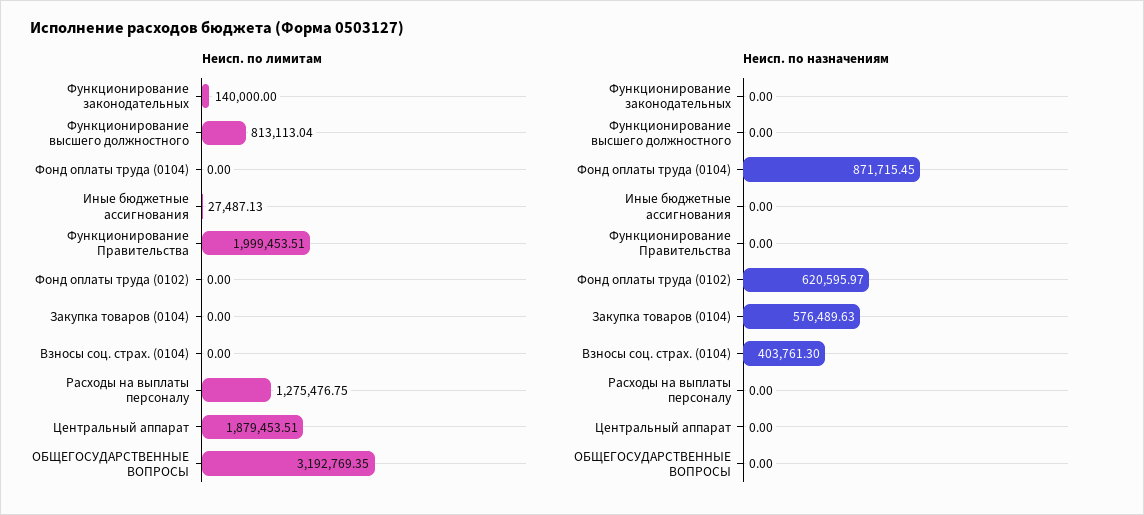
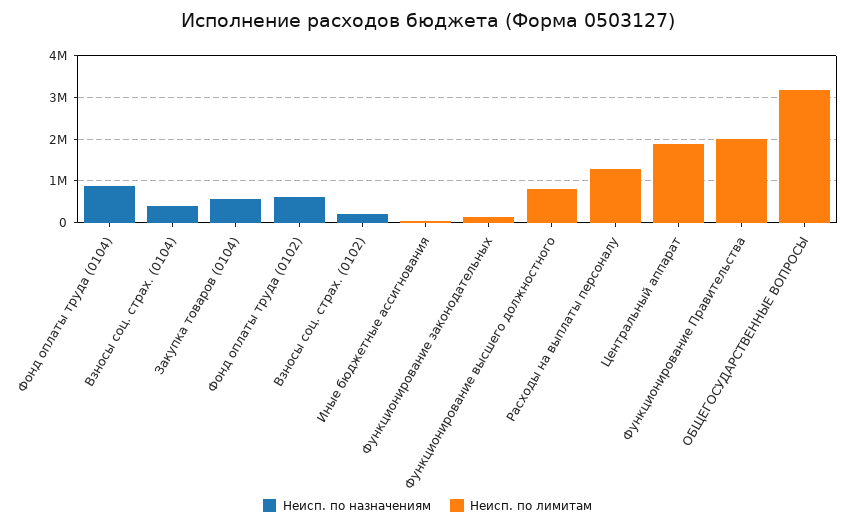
Неисп. по назначениям, Взносы соц. страх. (0102): none -> 200000
Неисп. по лимитам, Взносы соц. страх. (0102): none -> 0

